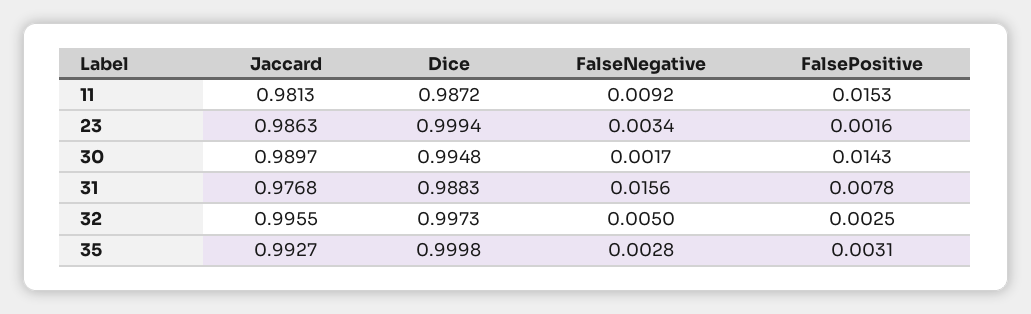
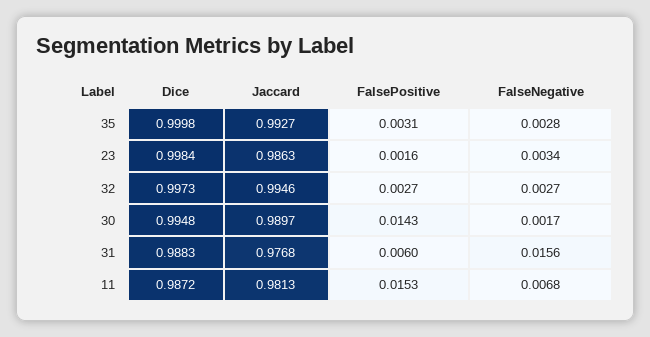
FalseNegative, 11: 0.0092 -> 0.0068
Dice, 23: 0.9994 -> 0.9984
FalsePositive, 31: 0.0078 -> 0.006
Jaccard, 32: 0.9955 -> 0.9946
FalseNegative, 32: 0.005 -> 0.0027
FalsePositive, 32: 0.0025 -> 0.0027

